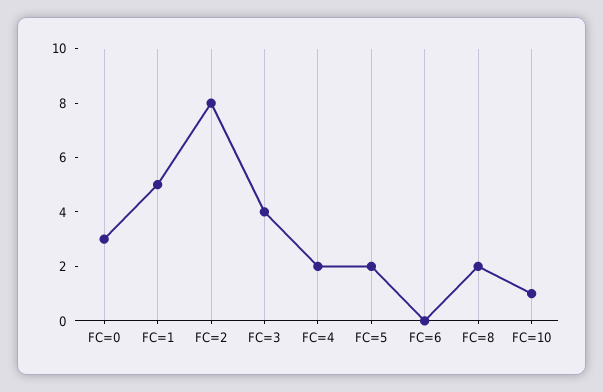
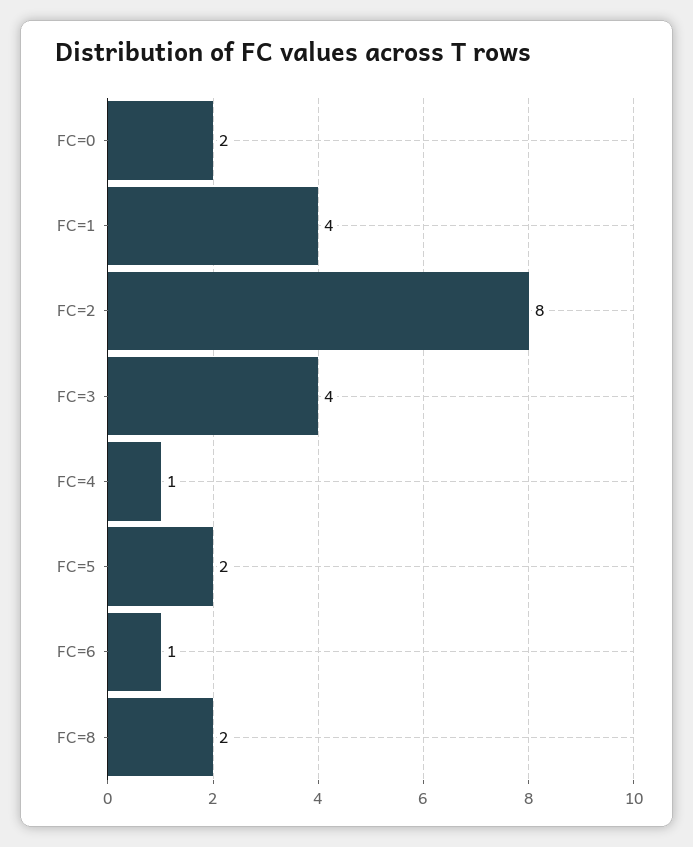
FC=0: 3 -> 2
FC=1: 5 -> 4
FC=4: 2 -> 1
FC=6: 0 -> 1
FC=10: 1 -> none

